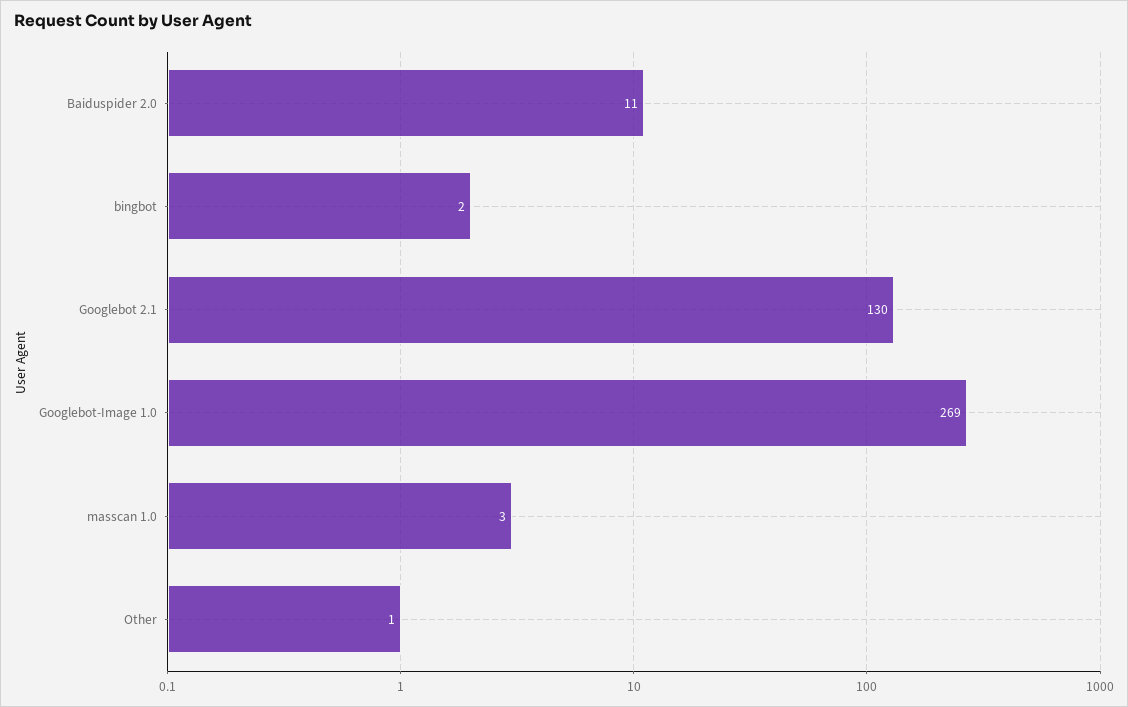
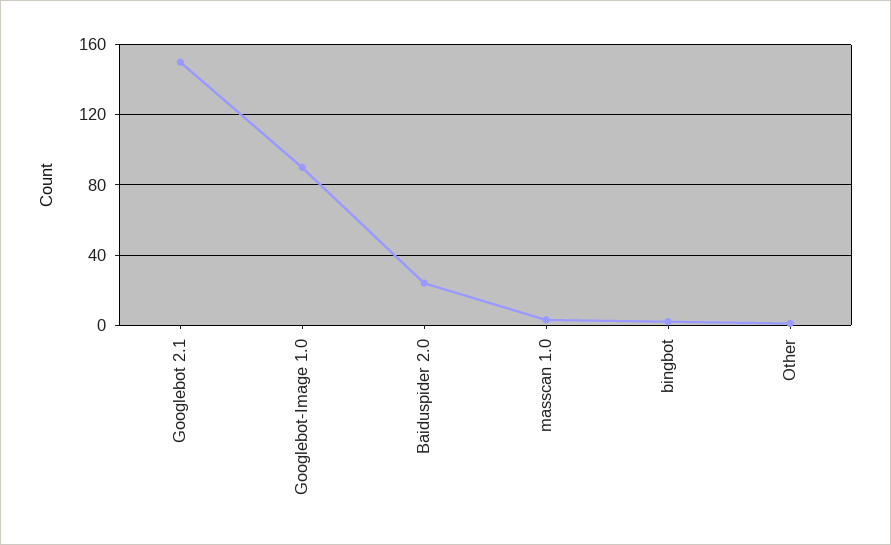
Baiduspider 2.0: 11 -> 25
Googlebot 2.1: 130 -> 150
Googlebot-Image 1.0: 269 -> 90

